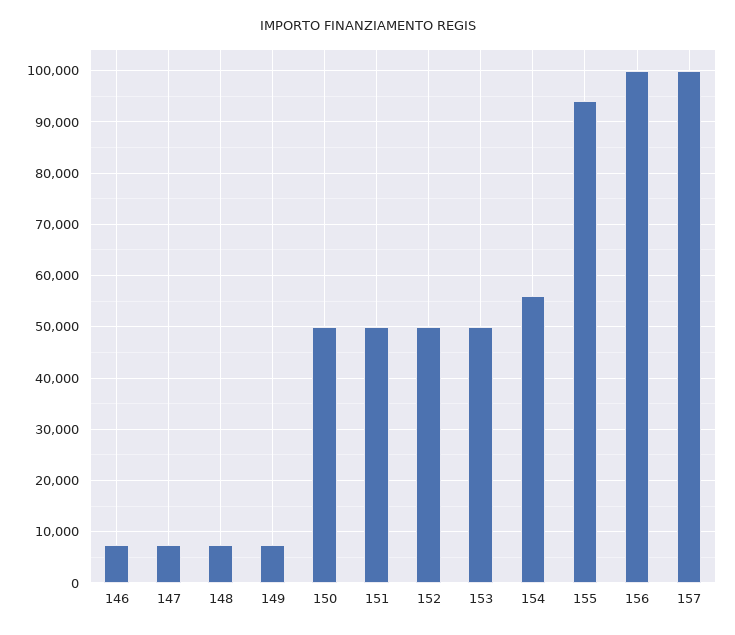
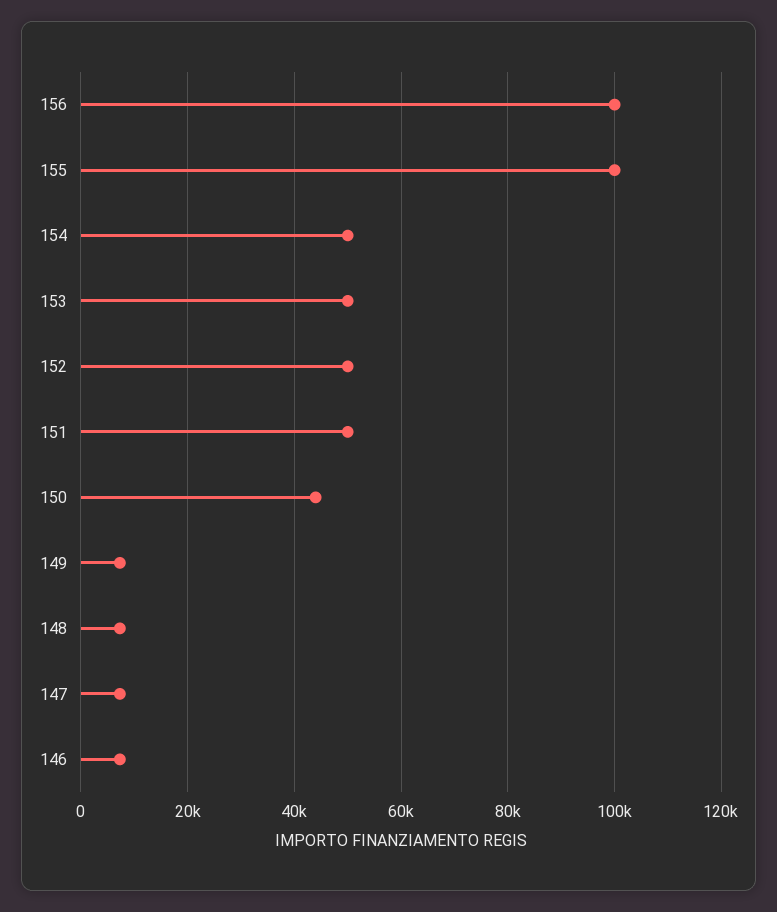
150: 50000 -> 44000
154: 56000 -> 50000
155: 94000 -> 100000
157: 100000 -> none

